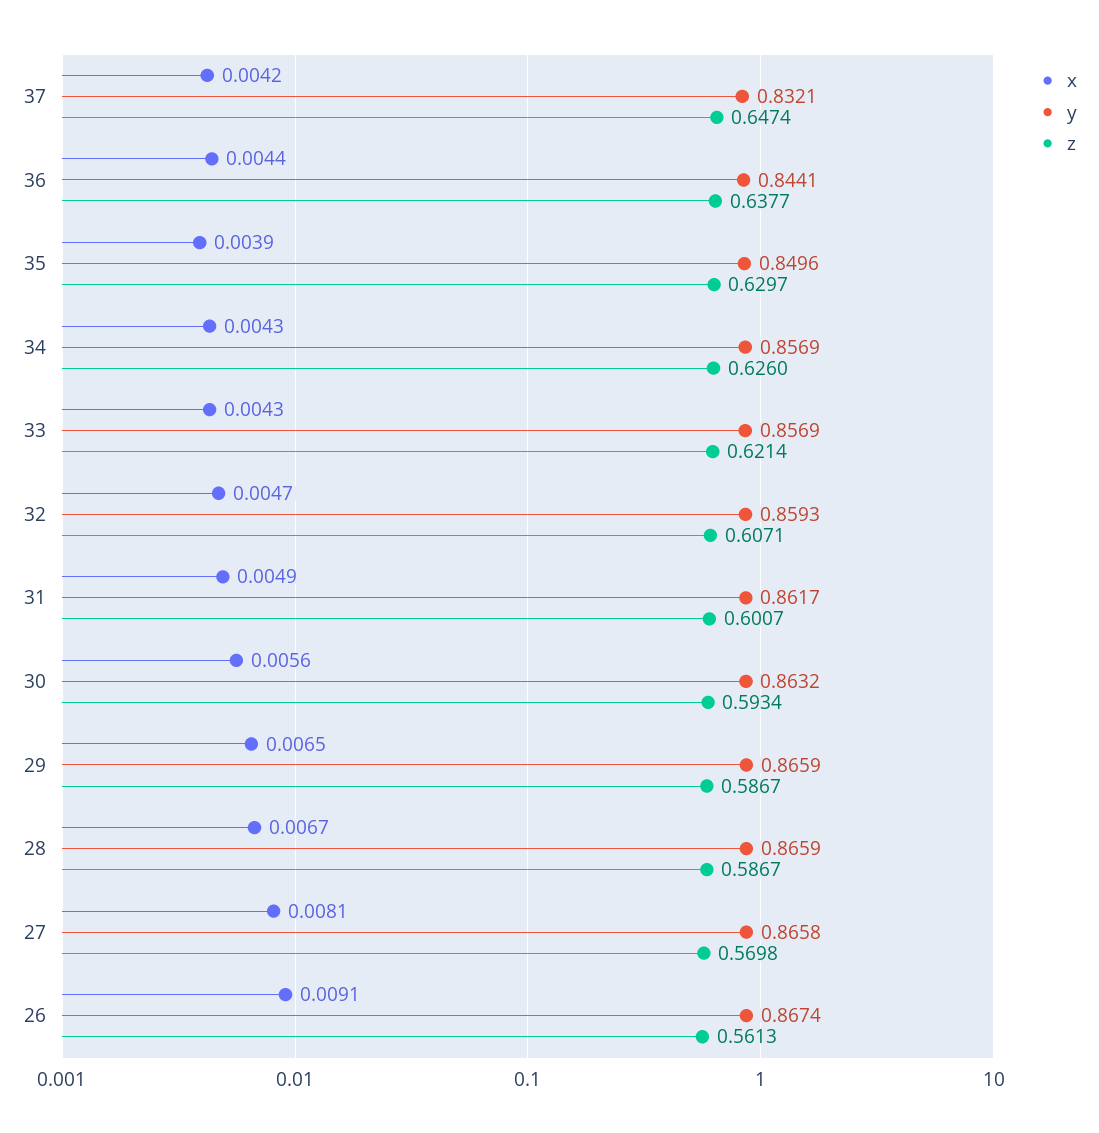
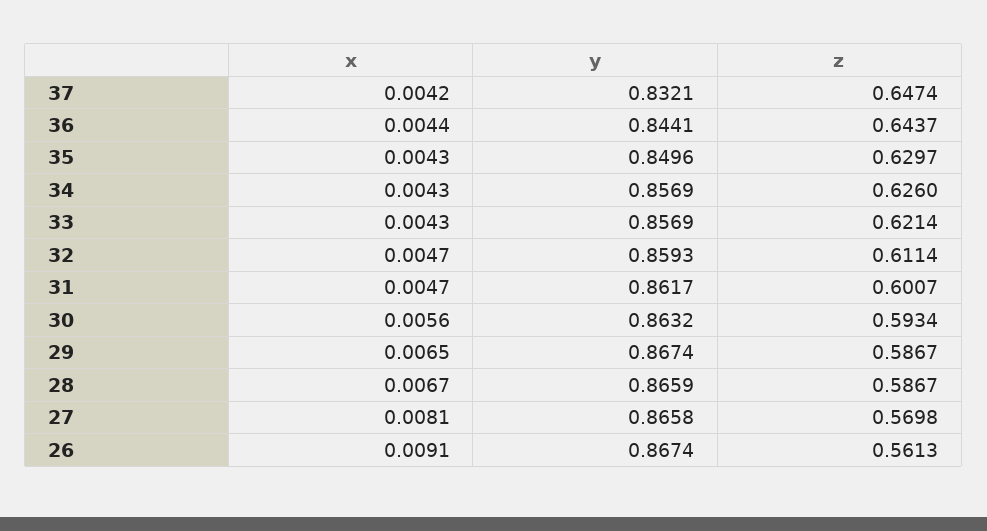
z, 36: 0.6377 -> 0.6437
x, 35: 0.0039 -> 0.0043
z, 32: 0.6071 -> 0.6114
x, 31: 0.0049 -> 0.0047
y, 29: 0.8659 -> 0.8674

